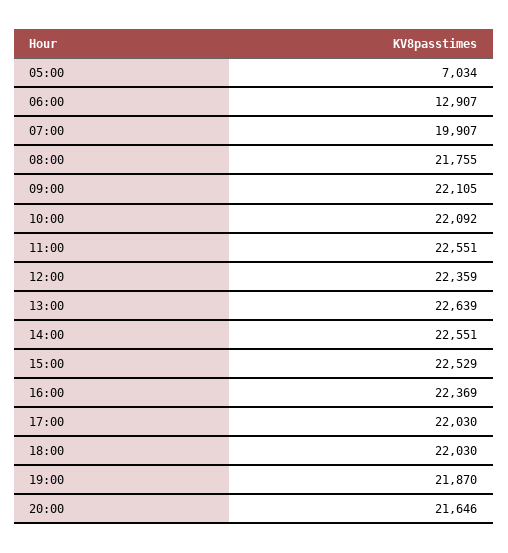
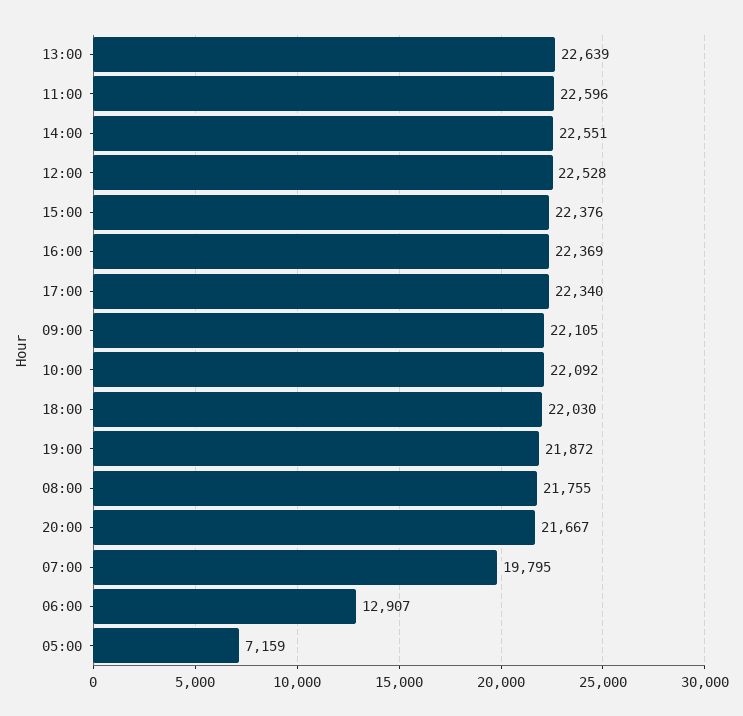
05:00: 7034 -> 7159
07:00: 19907 -> 19795
11:00: 22551 -> 22596
12:00: 22359 -> 22528
15:00: 22529 -> 22376
17:00: 22030 -> 22340
19:00: 21870 -> 21872
20:00: 21646 -> 21667

